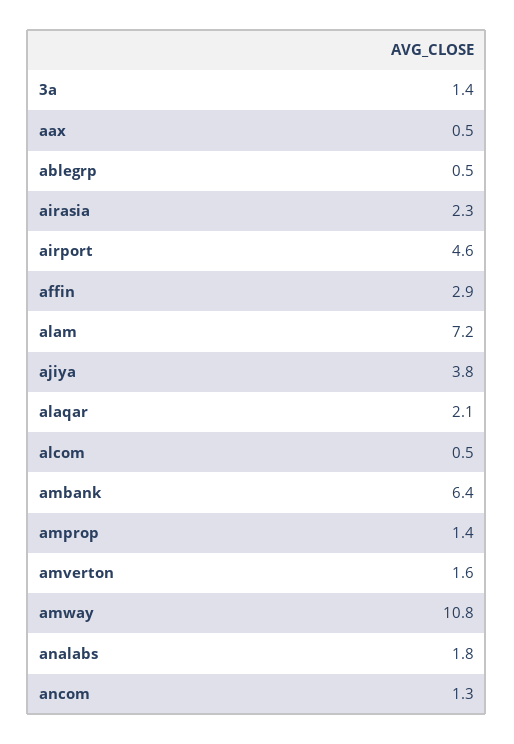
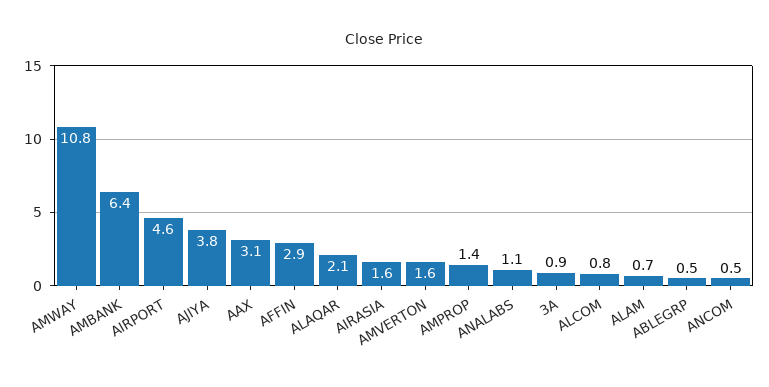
3a: 1.4 -> 0.9
aax: 0.5 -> 3.1
airasia: 2.3 -> 1.6
alam: 7.2 -> 0.7
alcom: 0.5 -> 0.8
analabs: 1.8 -> 1.1
ancom: 1.3 -> 0.5

